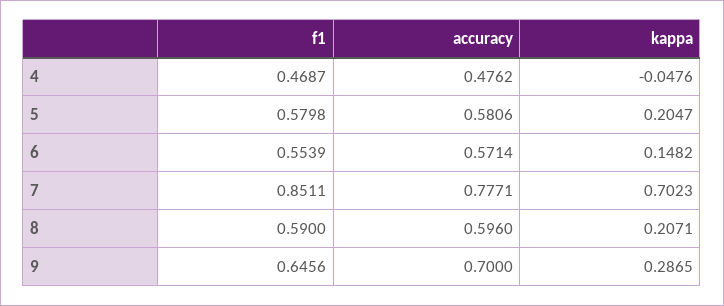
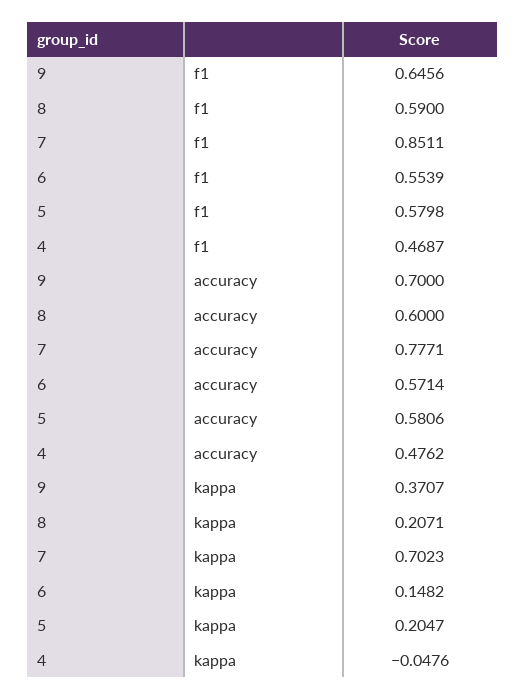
accuracy, 8: 0.596 -> 0.6
kappa, 9: 0.2865 -> 0.3707

